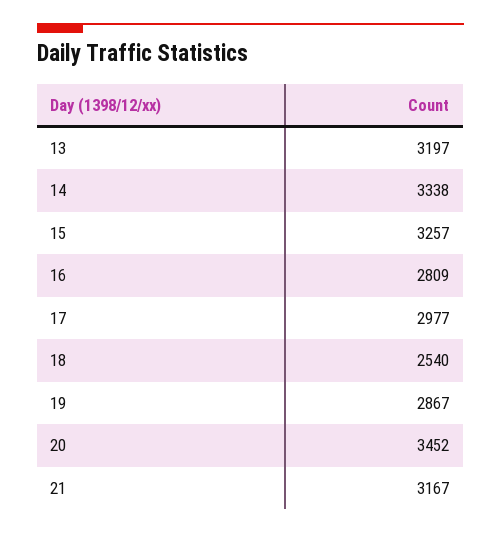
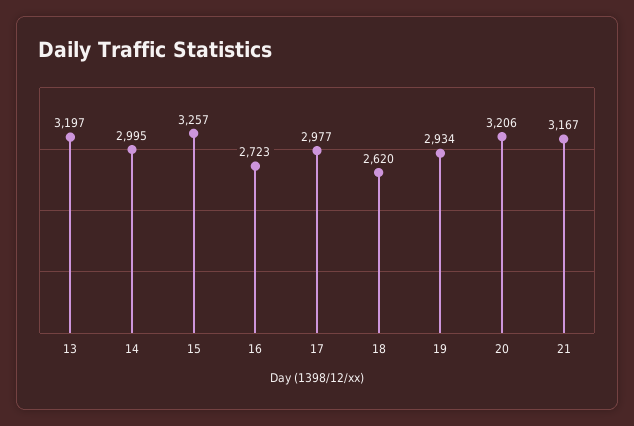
14: 3338 -> 2995
16: 2809 -> 2723
18: 2540 -> 2620
19: 2867 -> 2934
20: 3452 -> 3206

